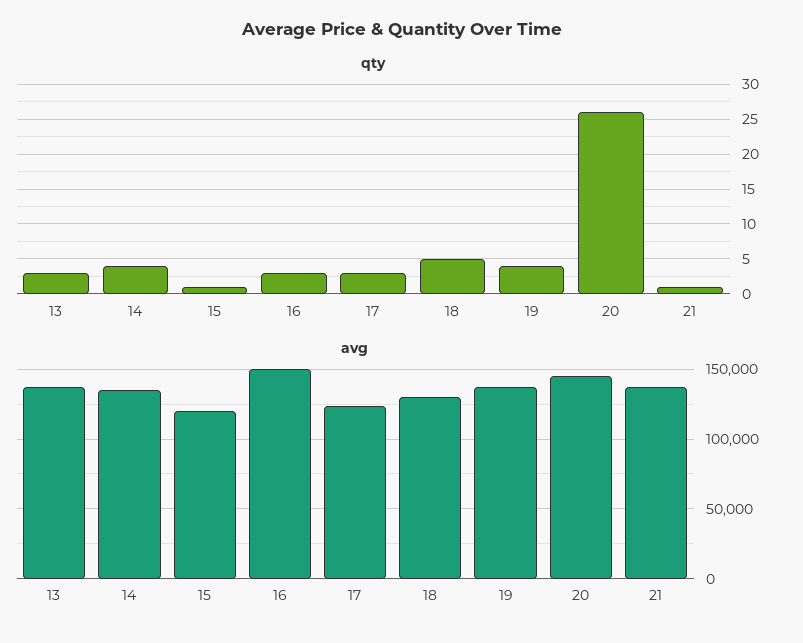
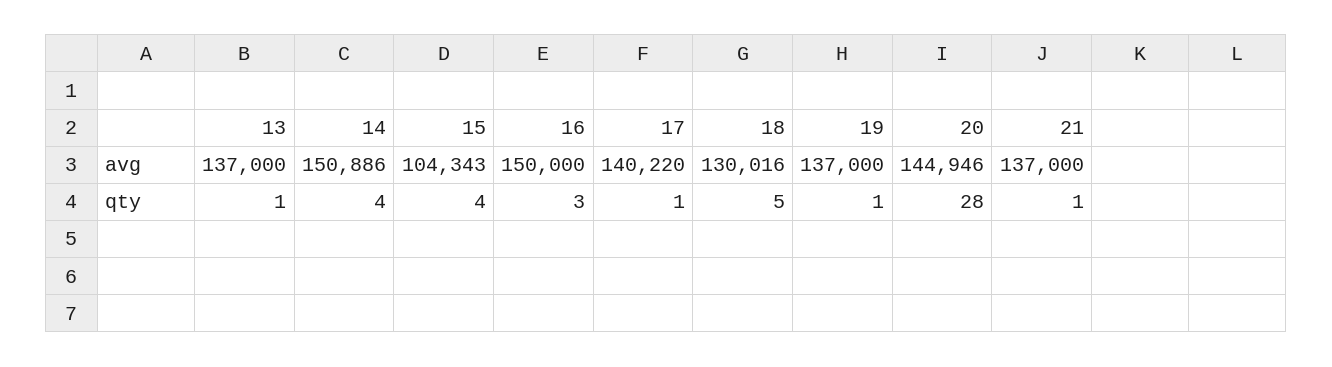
qty, 13: 3 -> 1
qty, 15: 1 -> 4
qty, 17: 3 -> 1
qty, 19: 4 -> 1
qty, 20: 26 -> 28
avg, 14: 135000 -> 150886
avg, 15: 120000 -> 104343
avg, 17: 125000 -> 140220

